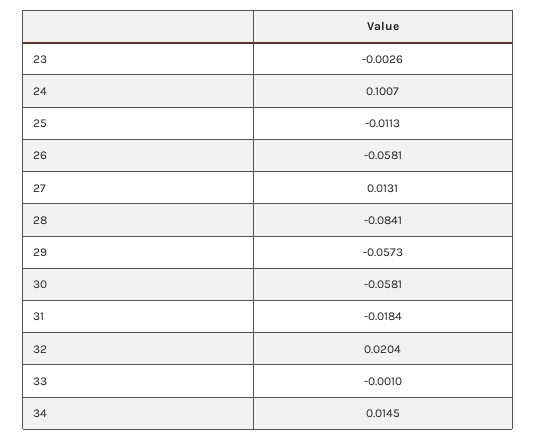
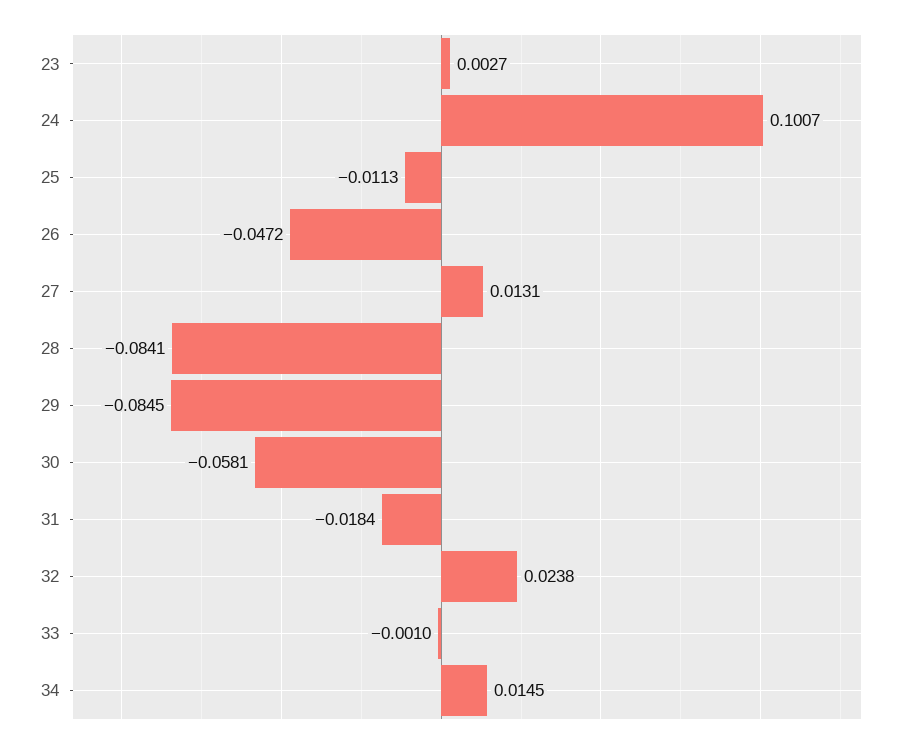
23: -0.0026 -> 0.0027
26: -0.0581 -> -0.0472
29: -0.0573 -> -0.0845
32: 0.0204 -> 0.0238

